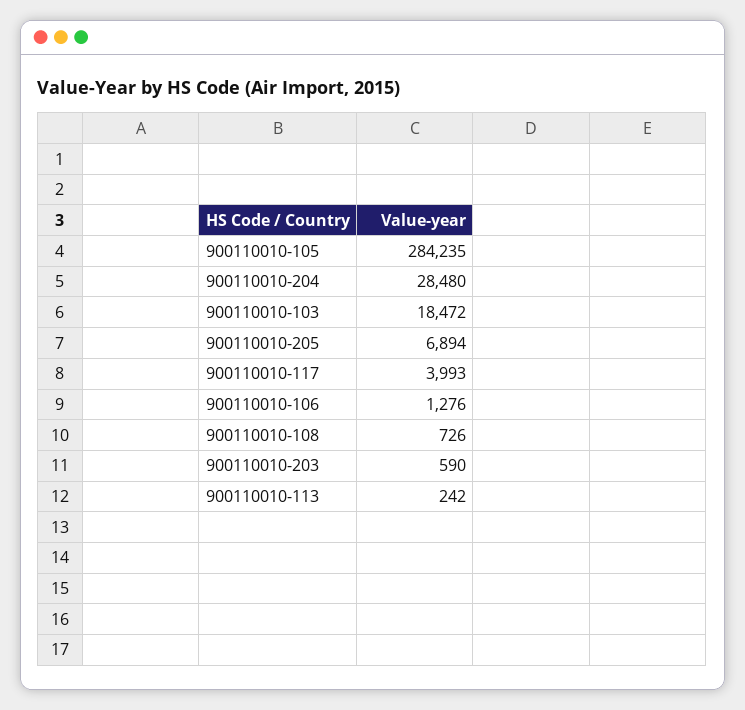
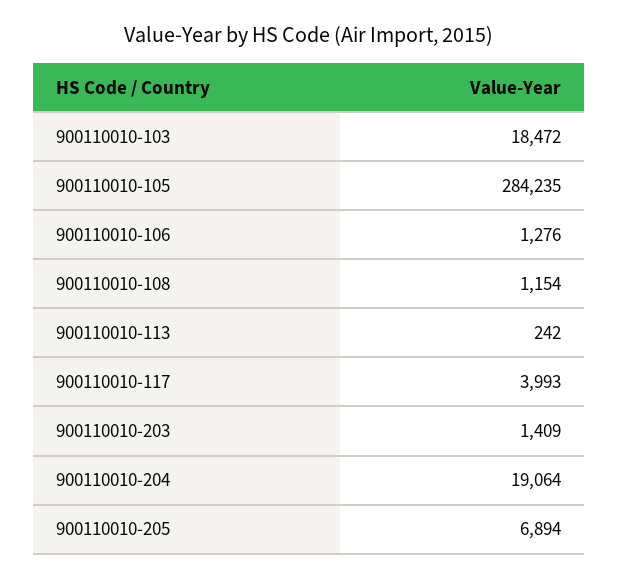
900110010-204: 28480 -> 19064
900110010-108: 726 -> 1154
900110010-203: 590 -> 1409

